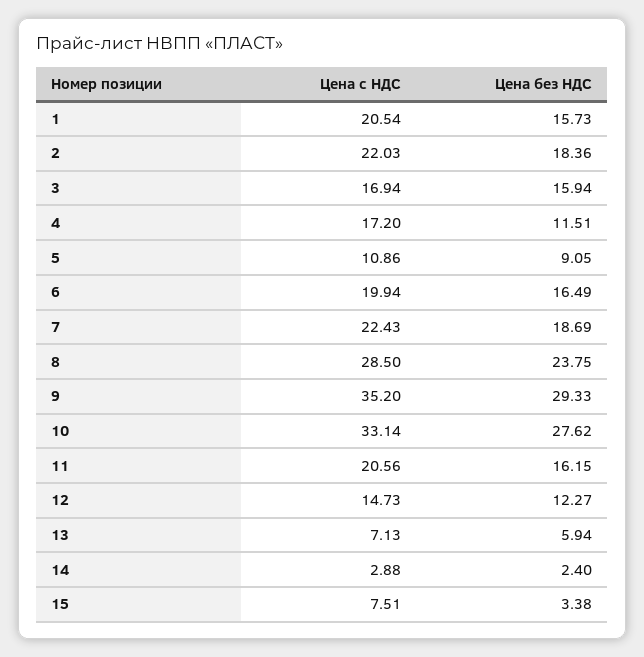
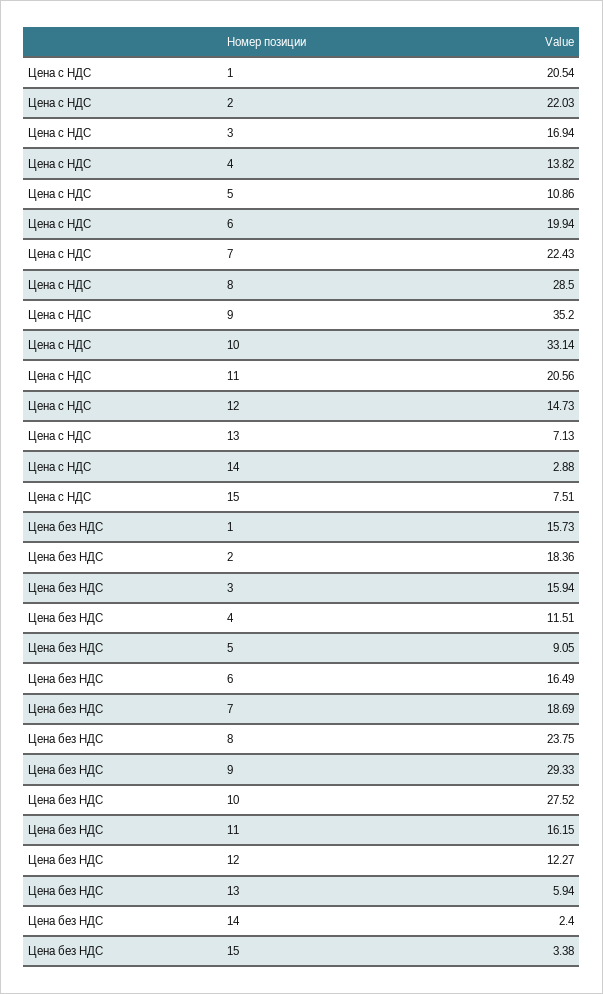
Цена с НДС, 4: 17.2 -> 13.82
Цена без НДС, 10: 27.62 -> 27.52

